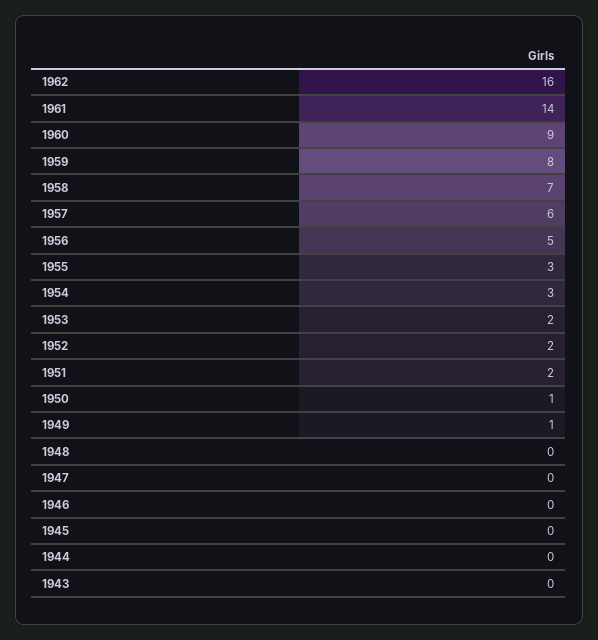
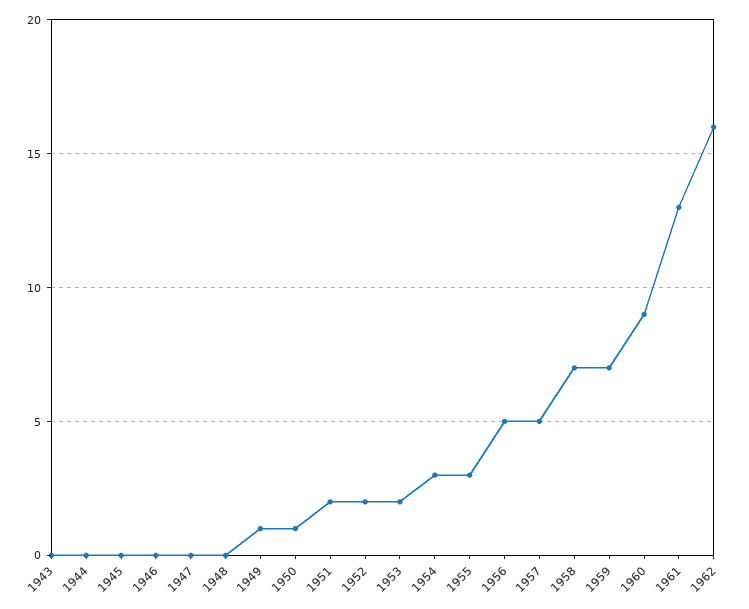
1961: 14 -> 13
1959: 8 -> 7
1957: 6 -> 5

